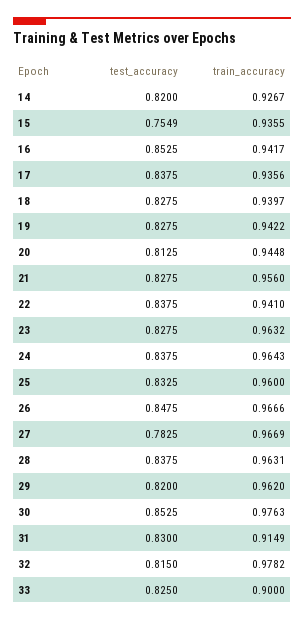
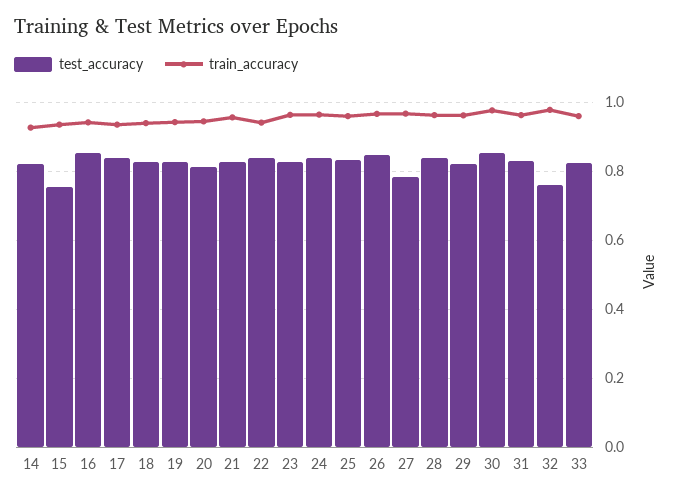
train_accuracy, 31: 0.9149 -> 0.96
test_accuracy, 32: 0.815 -> 0.76
train_accuracy, 33: 0.9 -> 0.96

